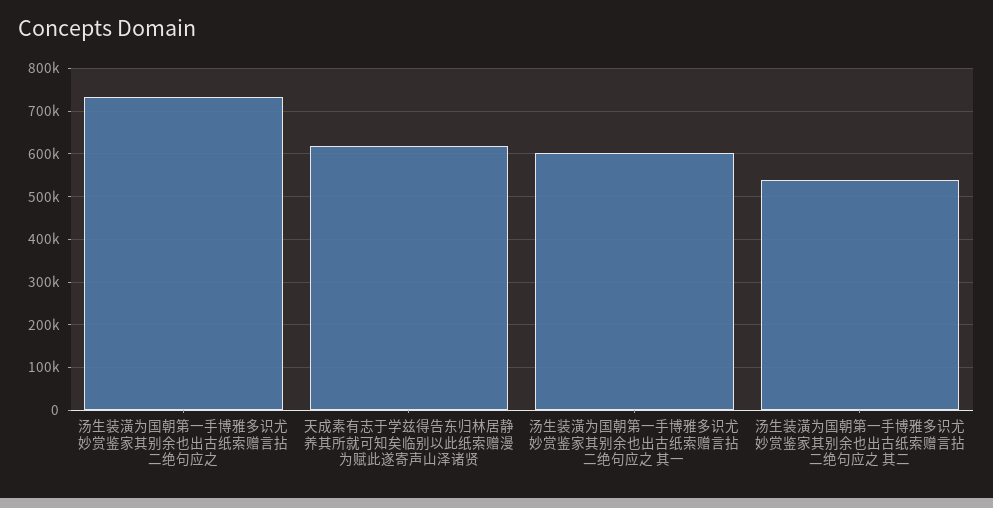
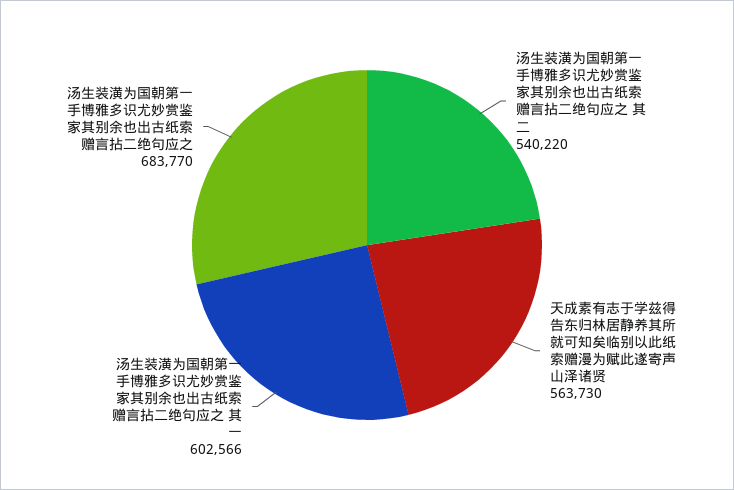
汤生装潢为国朝第一手博雅多识尤妙赏鉴家其别余也出古纸索赠言拈二绝句应之: 740000 -> 683770
天成素有志于学兹得告东归林居静养其所就可知矣临别以此纸索赠漫为赋此遂寄声山泽诸贤: 620000 -> 563730

